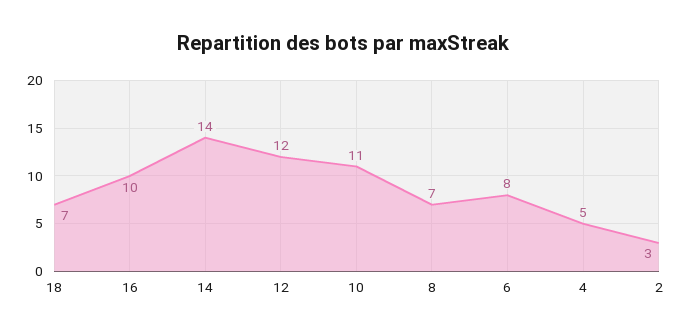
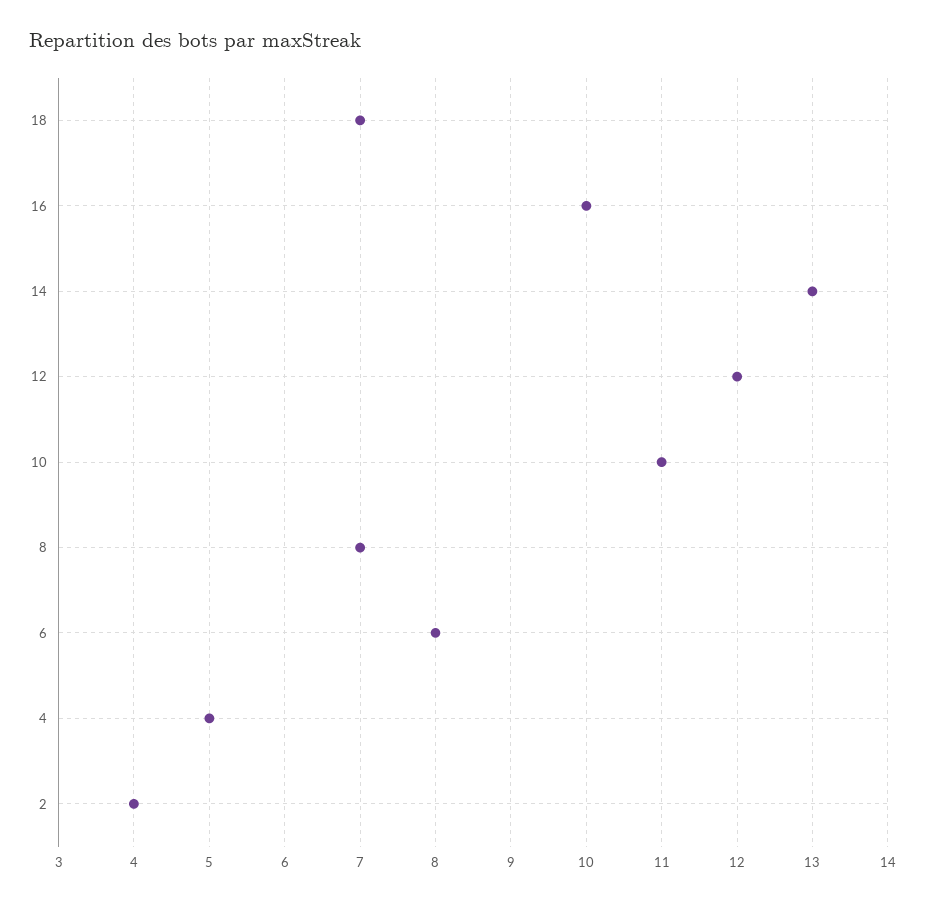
14: 14 -> 13
2: 3 -> 4

